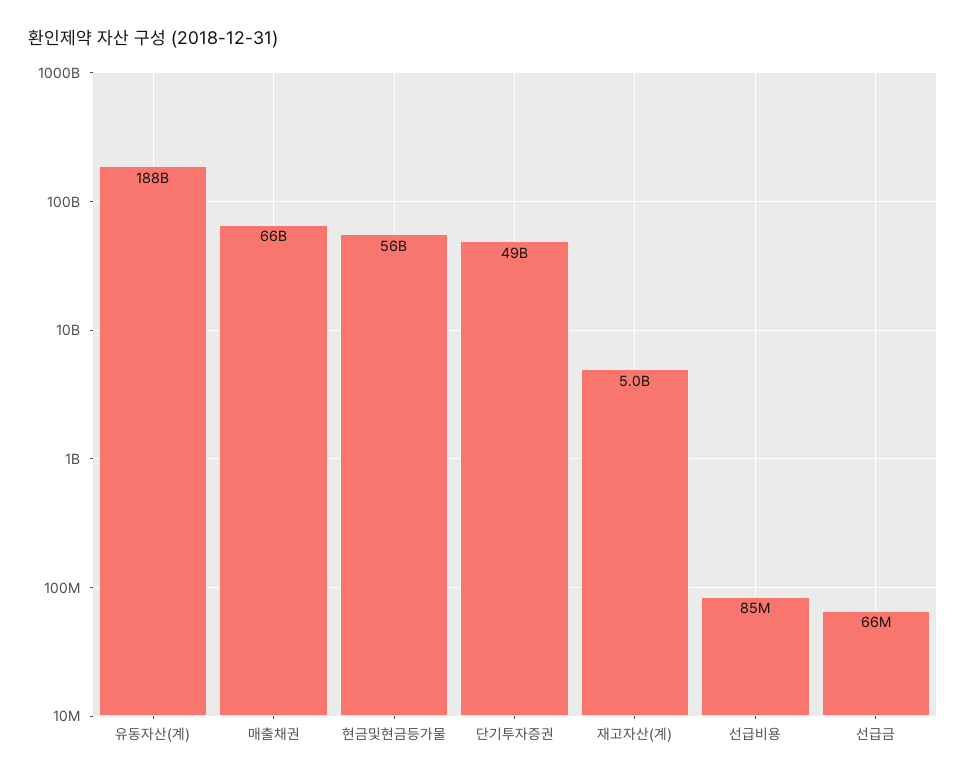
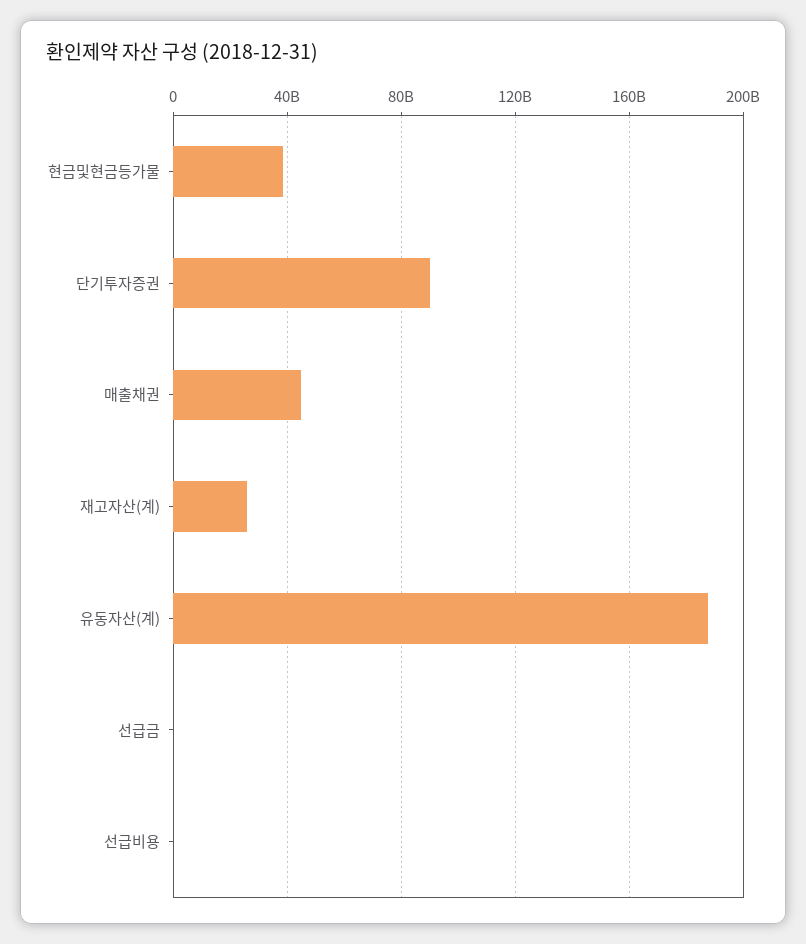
매출채권: 66000000000 -> 45000000000
현금및현금등가물: 56000000000 -> 40000000000
단기투자증권: 49000000000 -> 90000000000
재고자산(계): 5000000000 -> 25000000000

